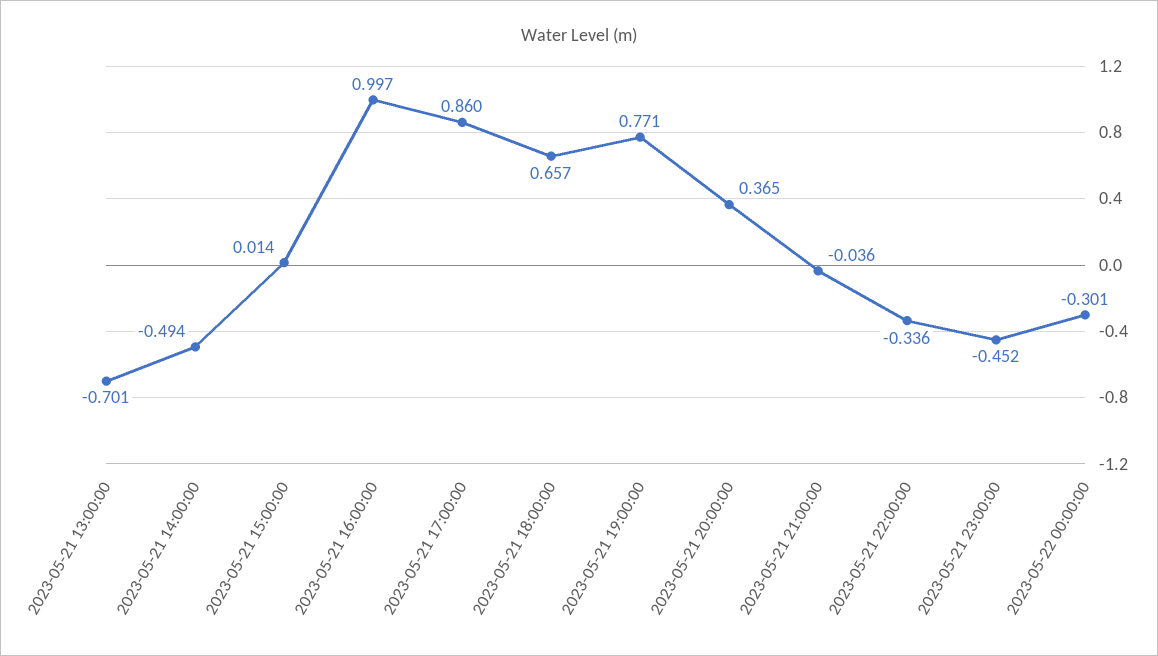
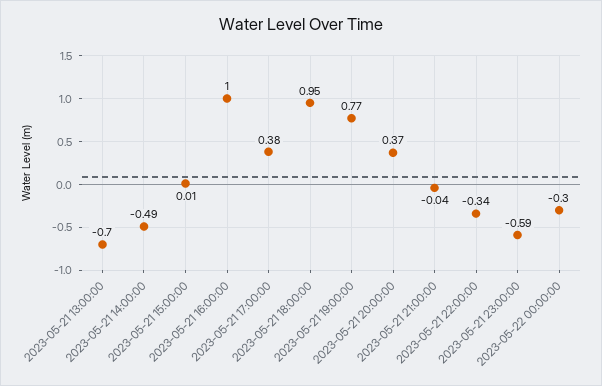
2023-05-21 17:00:00: 0.86 -> 0.38
2023-05-21 18:00:00: 0.657 -> 0.95
2023-05-21 23:00:00: -0.452 -> -0.59

